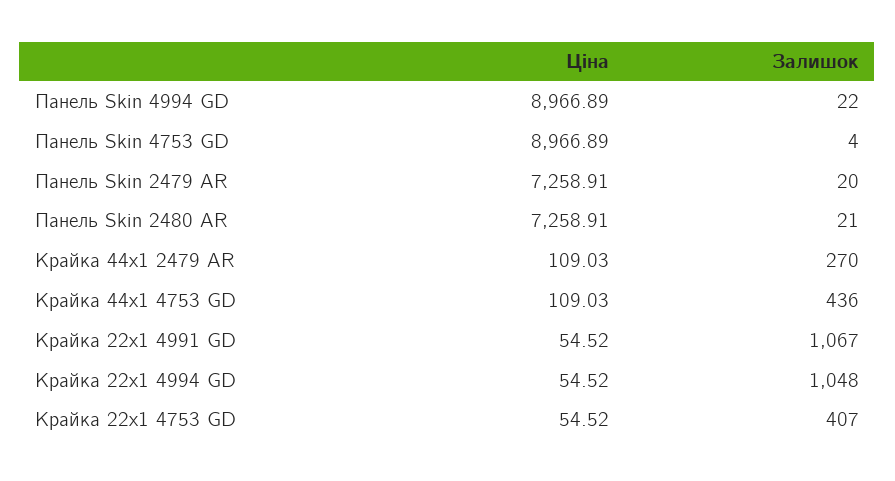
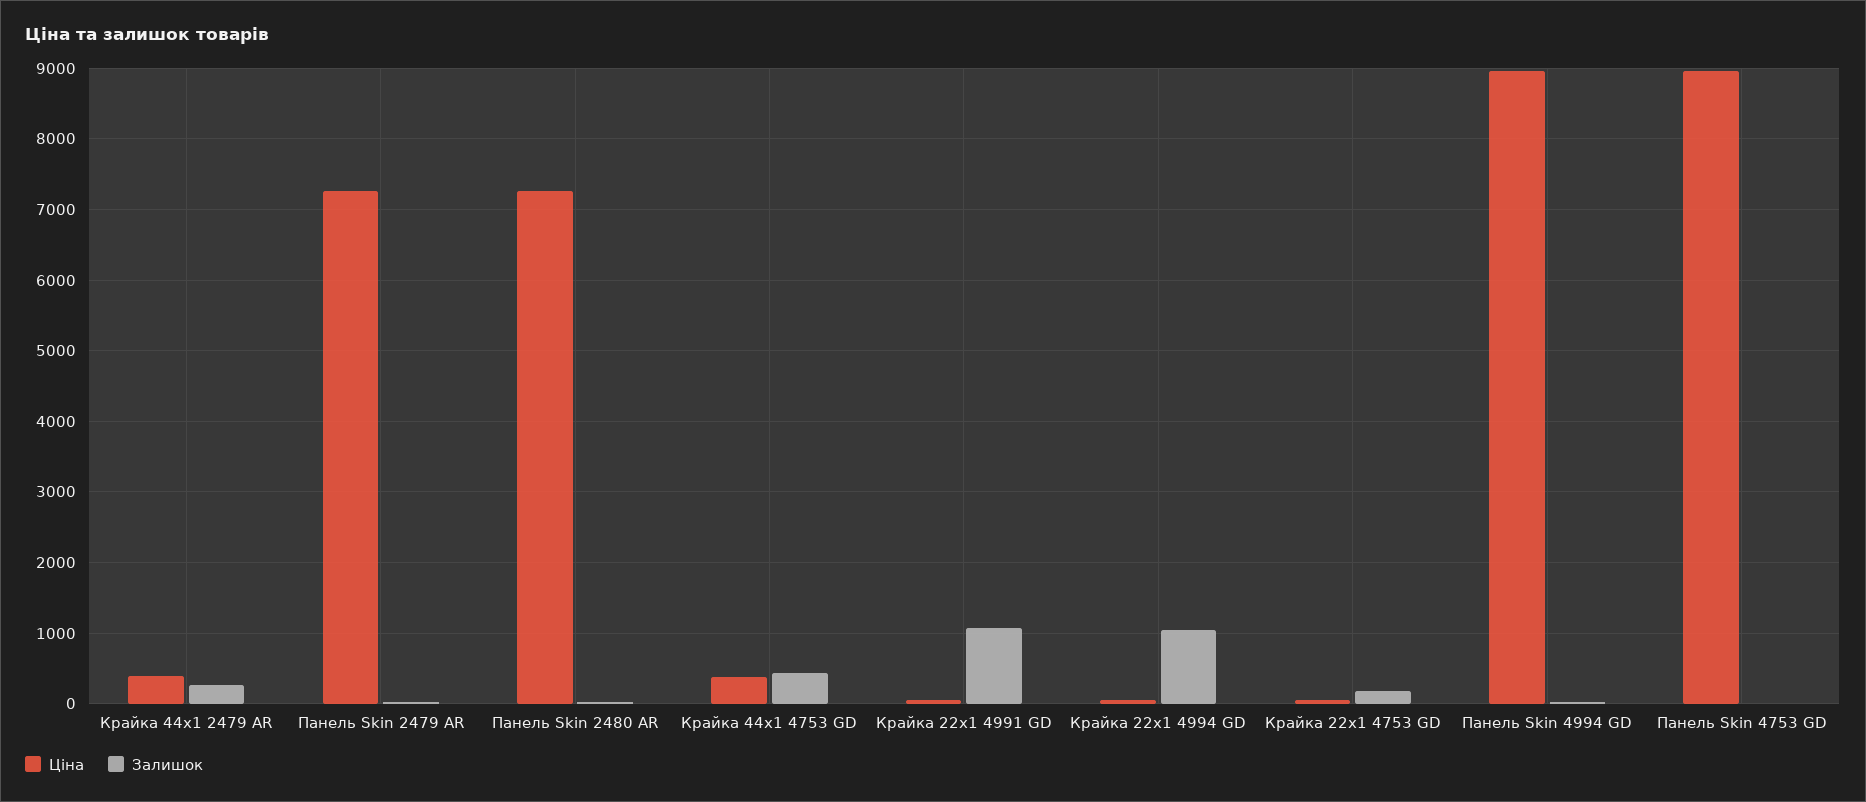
Ціна, Крайка 44x1 2479 AR: 109.03 -> 400
Ціна, Крайка 44x1 4753 GD: 109.03 -> 400
Залишок, Крайка 22x1 4753 GD: 407 -> 200

